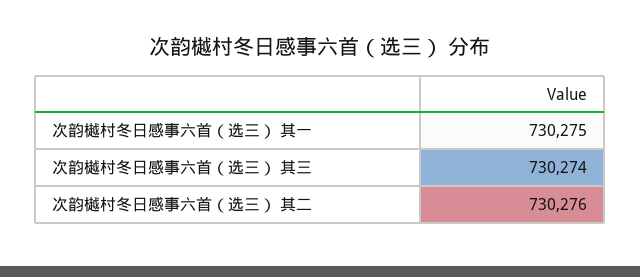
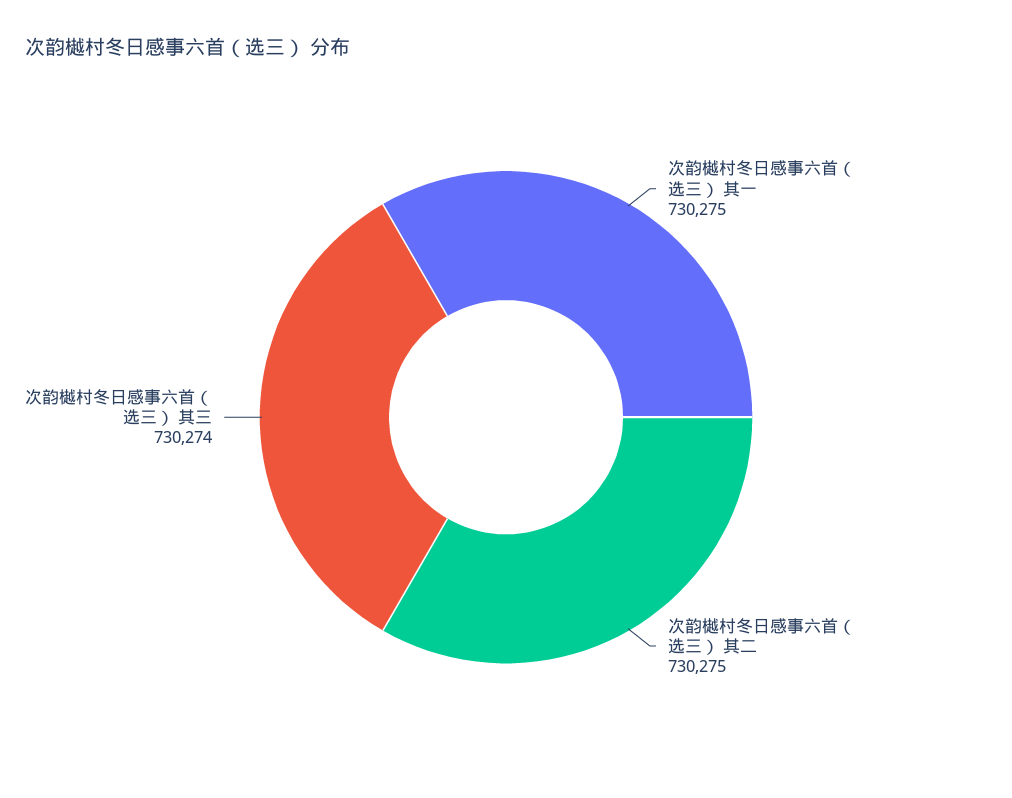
次韵樾村冬日感事六首（选三） 其二: 730276 -> 730275

